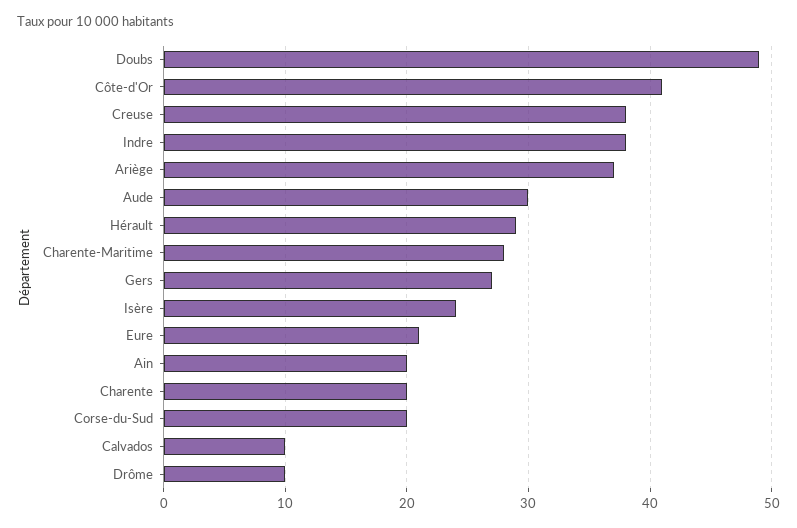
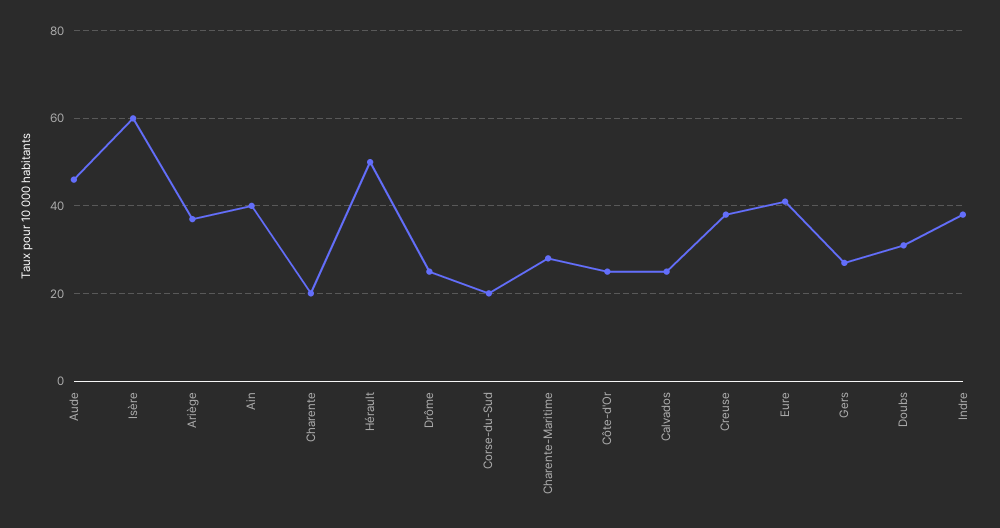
Doubs: 49 -> 30
Côte-d'Or: 41 -> 25
Aude: 30 -> 45
Hérault: 29 -> 50
Isère: 24 -> 60
Eure: 21 -> 40
Ain: 20 -> 40
Calvados: 10 -> 25
Drôme: 10 -> 25

